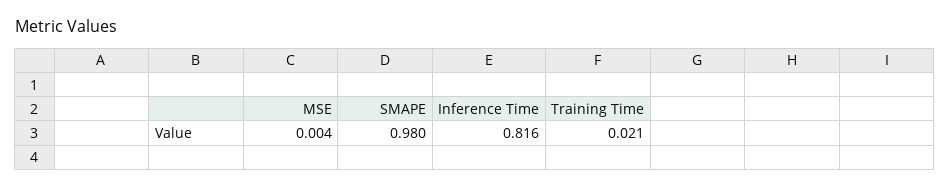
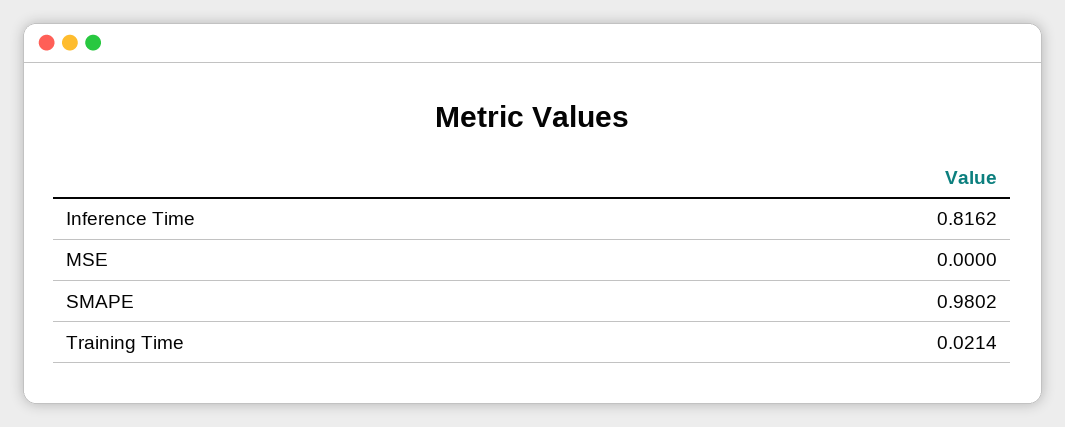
MSE: 0.004 -> 0

